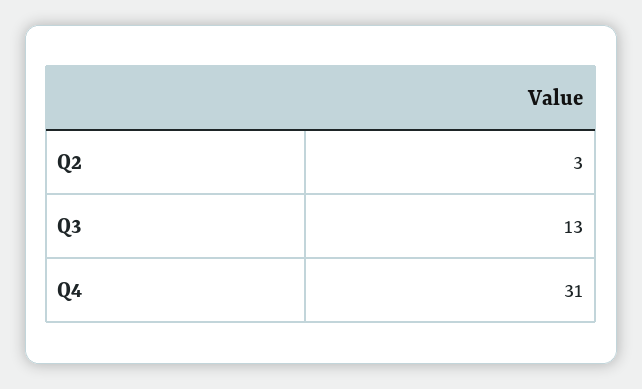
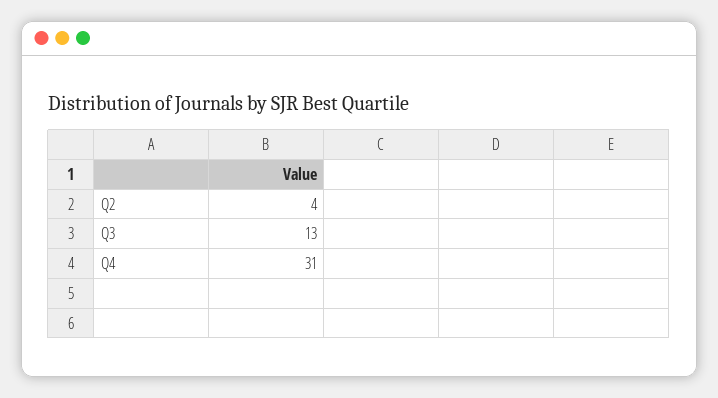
Q2: 3 -> 4

